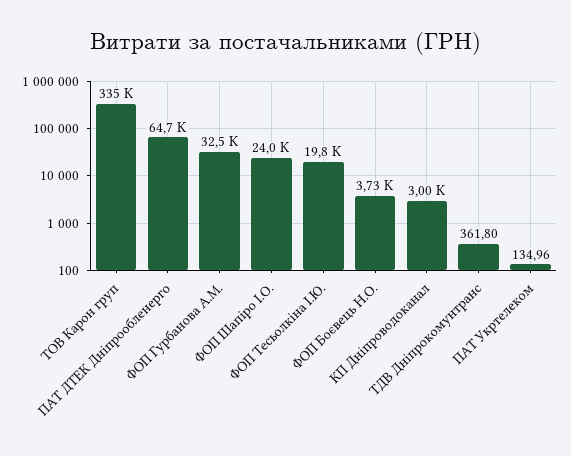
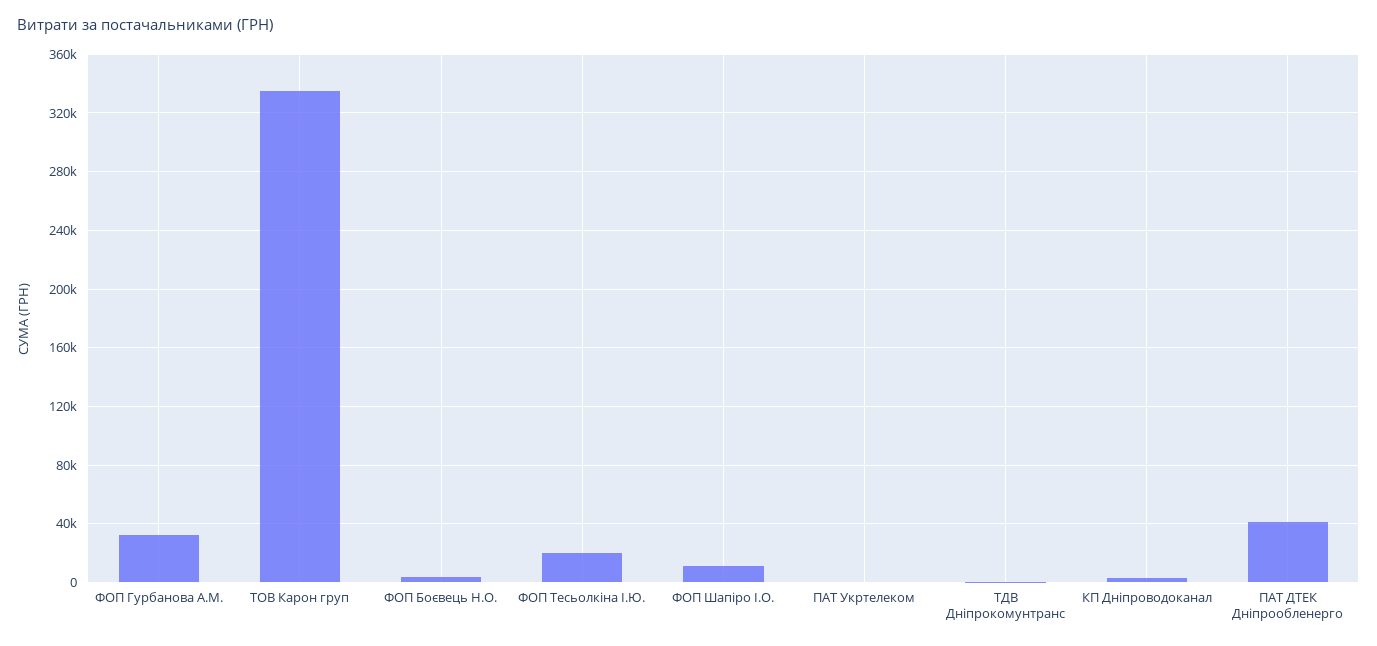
ПАТ ДТЕК Дніпрообленерго: 64700 -> 40000
ФОП Шапіро І.О.: 24000 -> 10000

